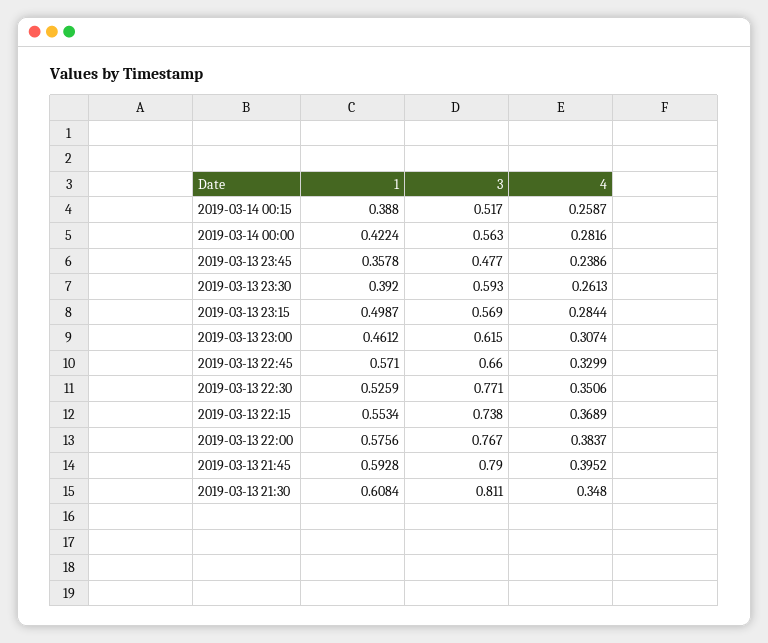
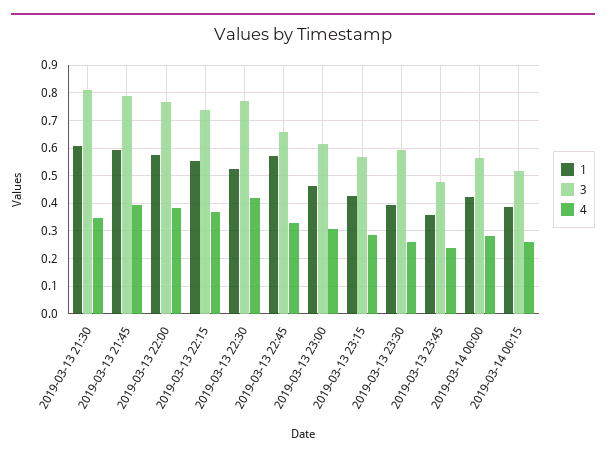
1, 2019-03-13 23:15: 0.4987 -> 0.425
4, 2019-03-13 22:30: 0.3506 -> 0.425

